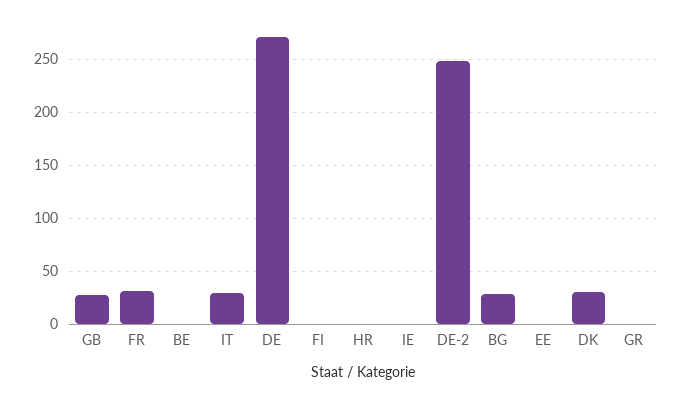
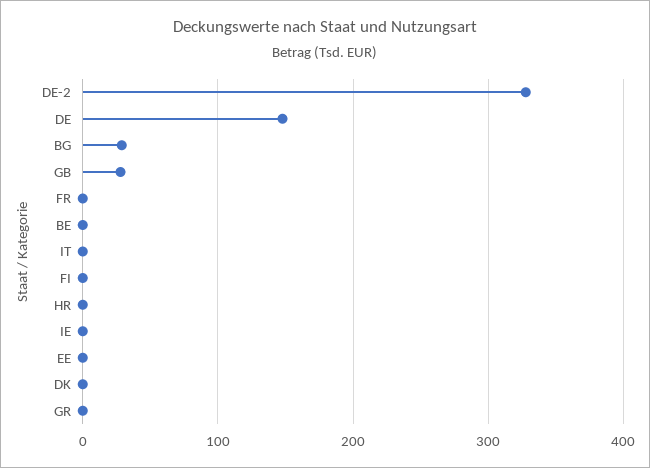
FR: 30 -> 0
IT: 30 -> 0
DE: 270 -> 150
DE-2: 250 -> 330
DK: 30 -> 0

